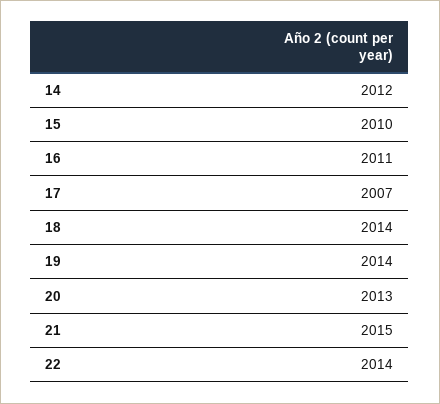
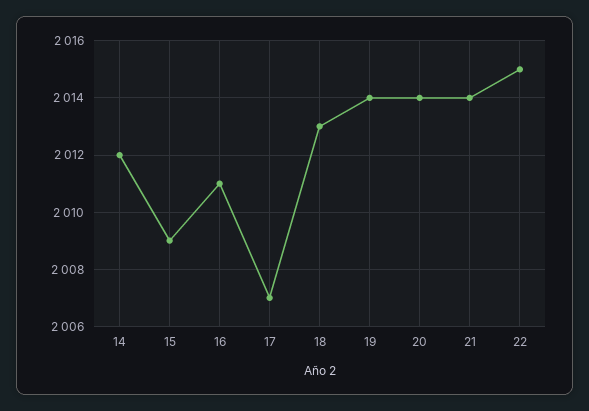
15: 2010 -> 2009
18: 2014 -> 2013
20: 2013 -> 2014
21: 2015 -> 2014
22: 2014 -> 2015

